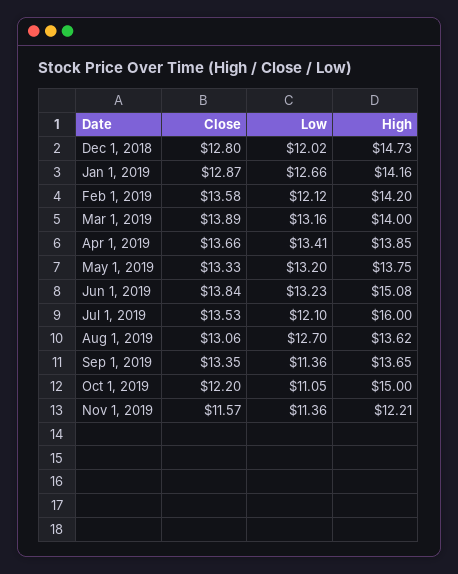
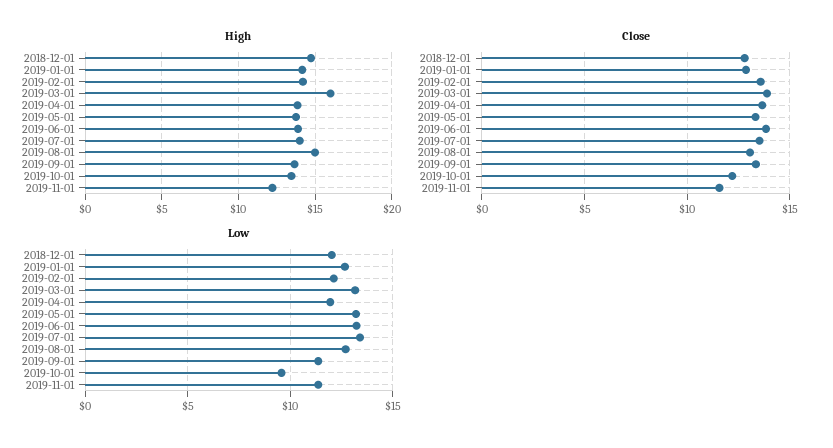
High, Mar 1, 2019: 14 -> 16
Low, Apr 1, 2019: 13.41 -> 12
High, Jun 1, 2019: 15.08 -> 14
Low, Jul 1, 2019: 12.1 -> 13.5
High, Jul 1, 2019: 16 -> 14
High, Aug 1, 2019: 13.62 -> 15
Low, Oct 1, 2019: 11.05 -> 9.5
High, Oct 1, 2019: 15 -> 13.5

